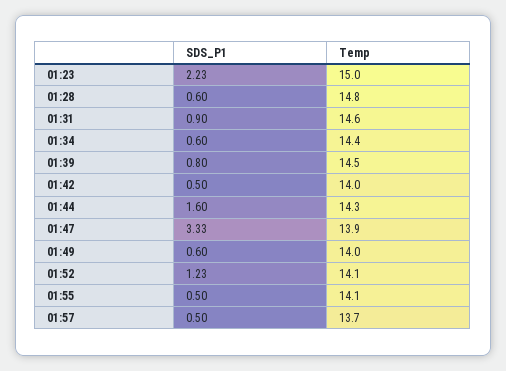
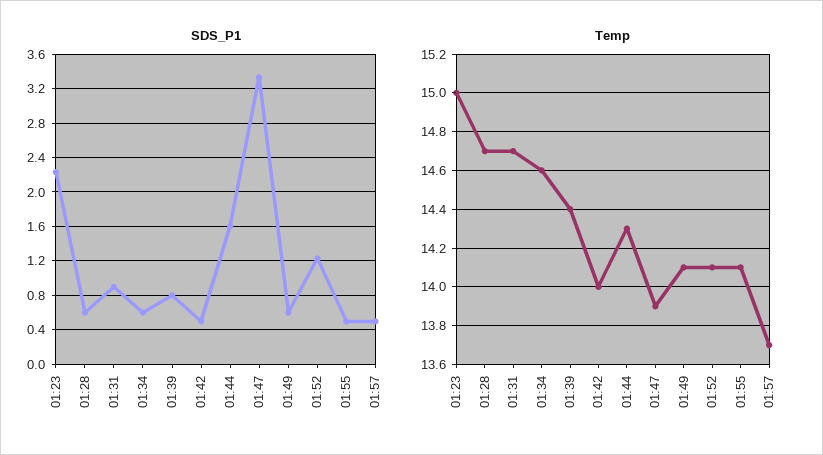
Temp, 01:28: 14.8 -> 14.7
Temp, 01:31: 14.6 -> 14.7
Temp, 01:34: 14.4 -> 14.6
Temp, 01:39: 14.5 -> 14.4
Temp, 01:49: 14 -> 14.1

